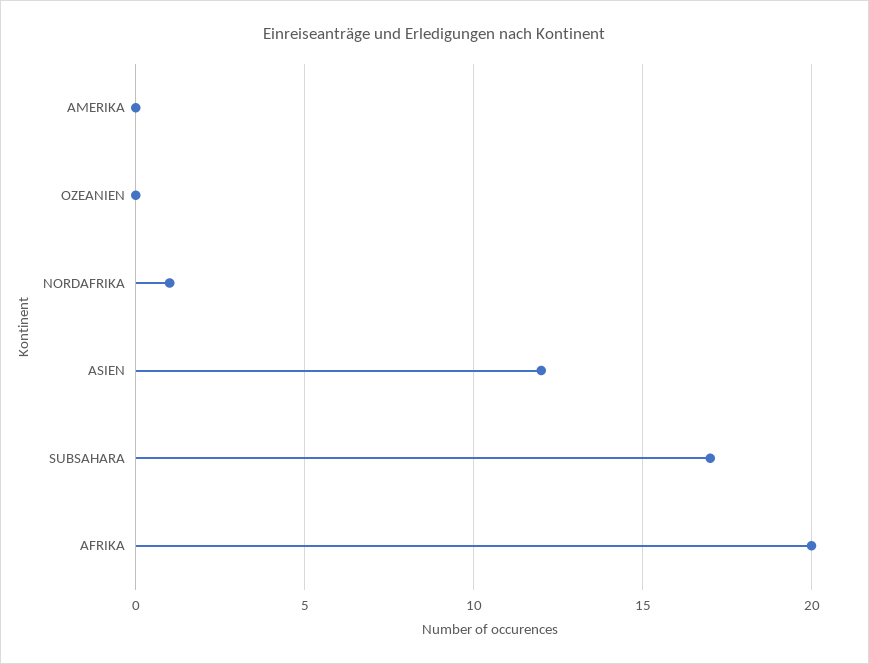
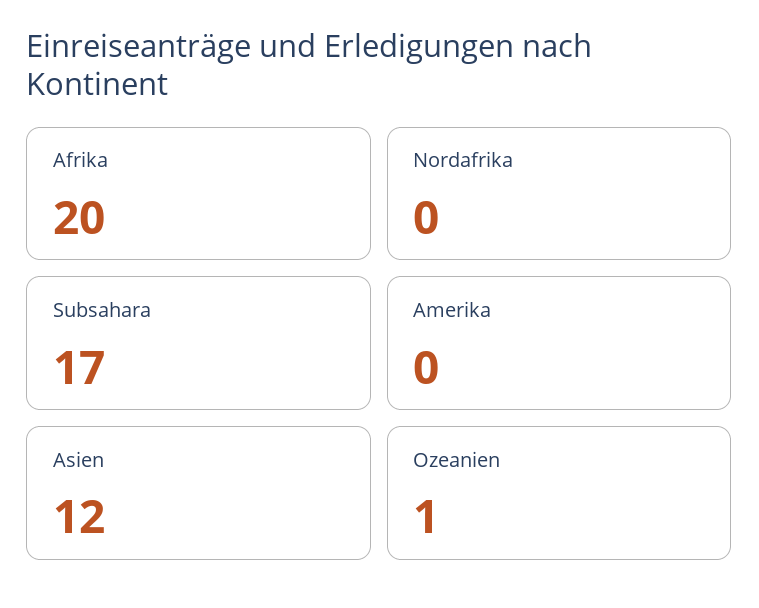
OZEANIEN: 0 -> 1
NORDAFRIKA: 1 -> 0

